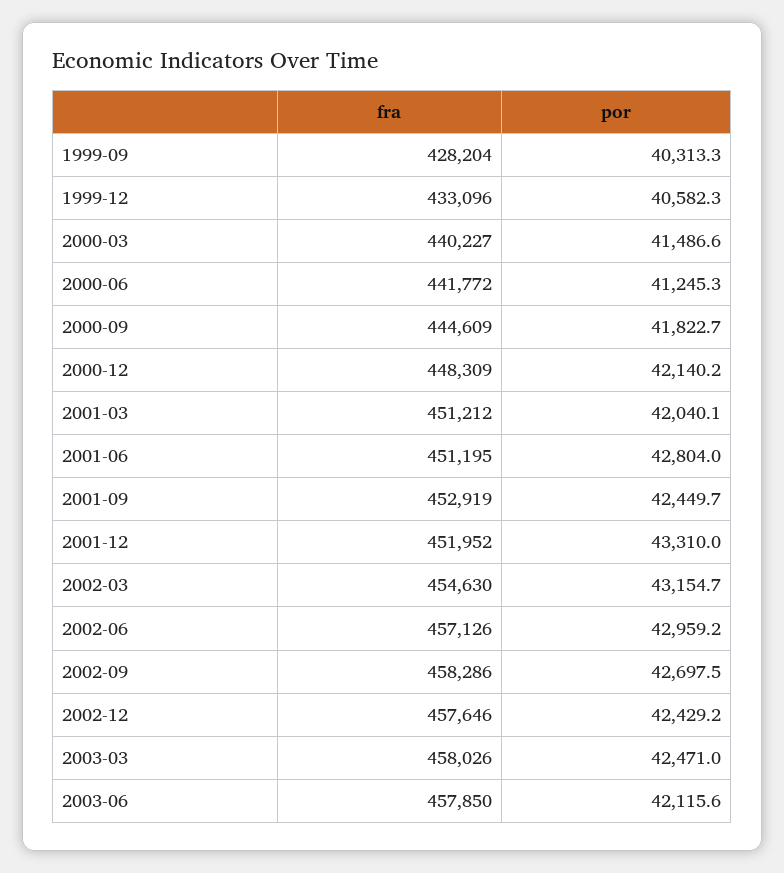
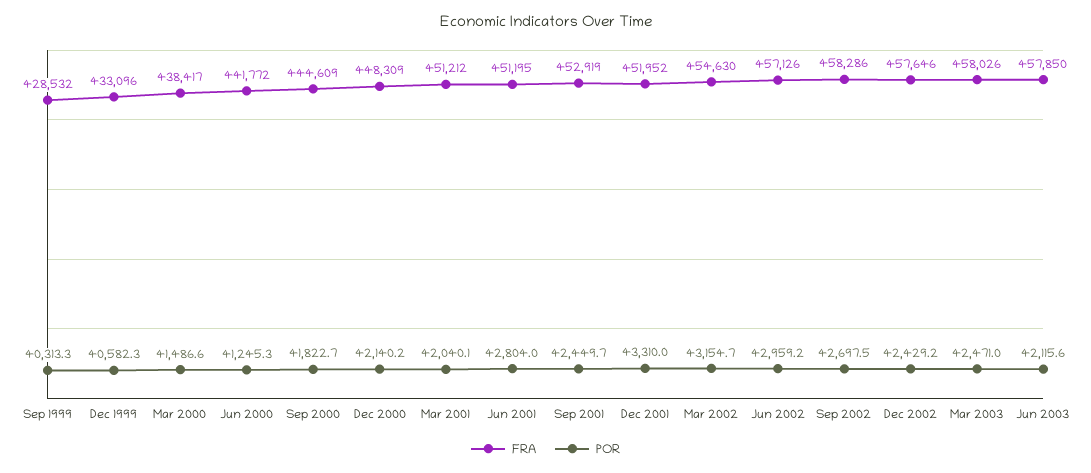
fra, 1999-09: 428204 -> 428532
fra, 2000-03: 440227 -> 438417

